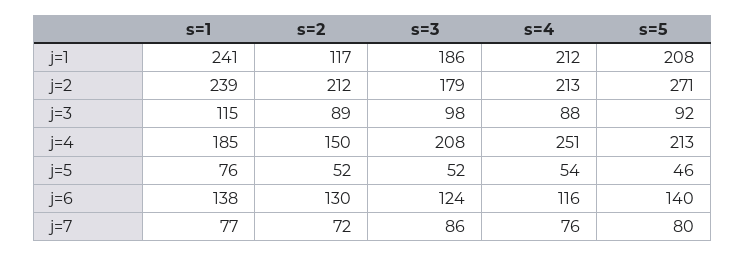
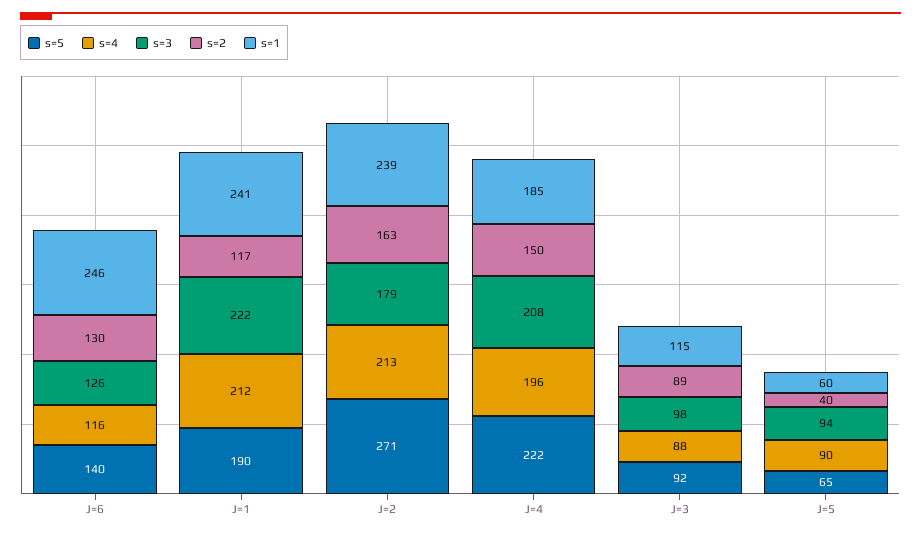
s=3, j=1: 186 -> 222
s=5, j=1: 208 -> 190
s=2, j=2: 212 -> 163
s=4, j=4: 251 -> 196
s=5, j=4: 213 -> 222
s=1, j=5: 76 -> 60
s=2, j=5: 52 -> 40
s=3, j=5: 52 -> 94
s=4, j=5: 54 -> 90
s=5, j=5: 46 -> 65
s=1, j=6: 138 -> 246
s=3, j=6: 124 -> 126
s=1, j=7: 77 -> none
s=2, j=7: 72 -> none
s=3, j=7: 86 -> none
s=4, j=7: 76 -> none
s=5, j=7: 80 -> none

